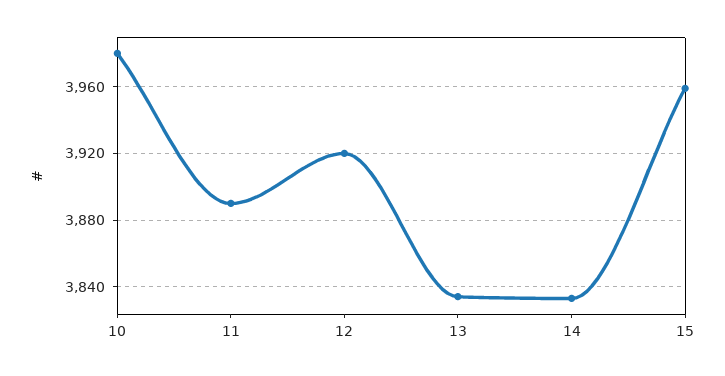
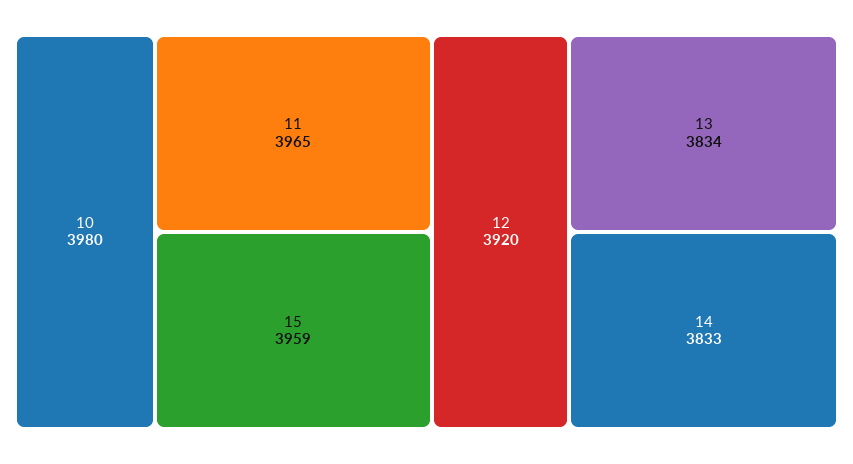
11: 3890 -> 3965

